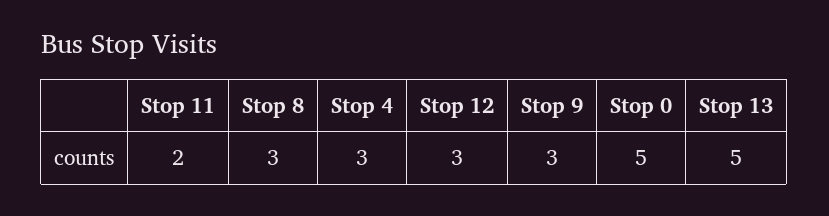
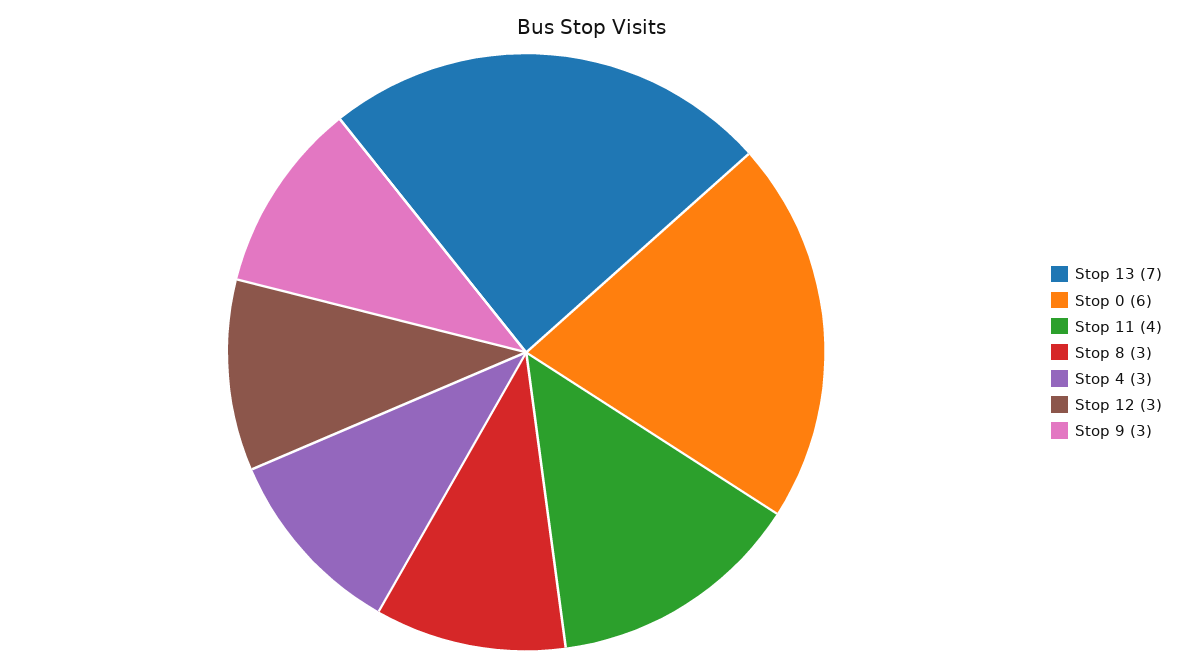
Stop 11: 2 -> 4
Stop 0: 5 -> 6
Stop 13: 5 -> 7

